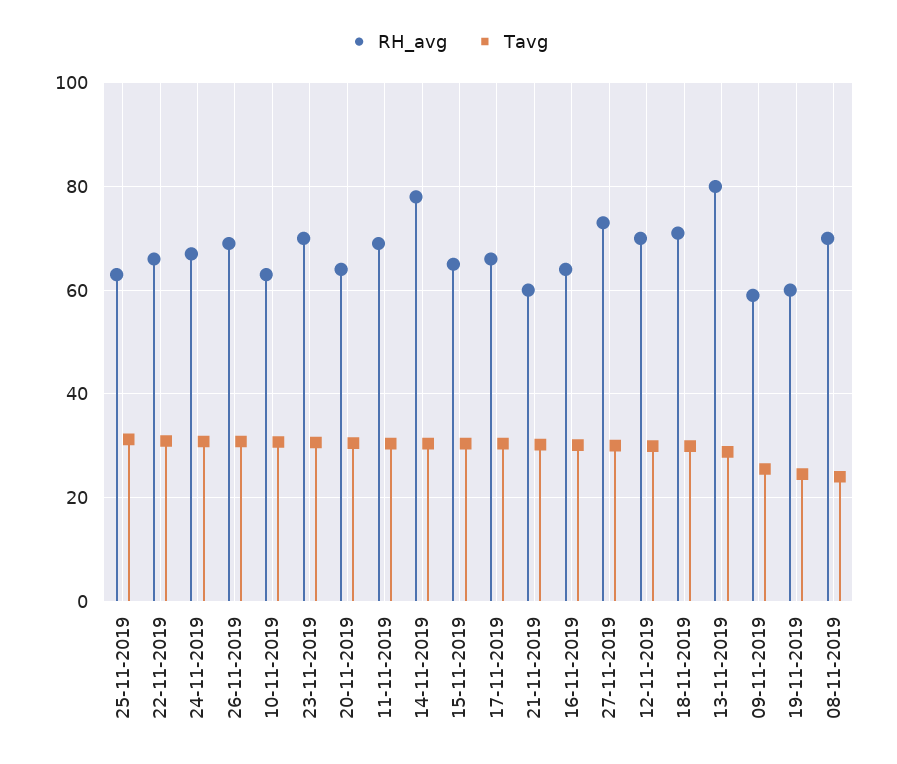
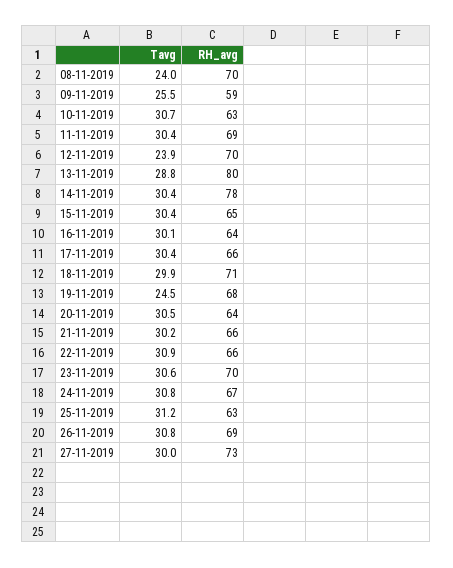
RH_avg, 21-11-2019: 60 -> 66
Tavg, 12-11-2019: 30 -> 23.9
RH_avg, 19-11-2019: 60 -> 68

